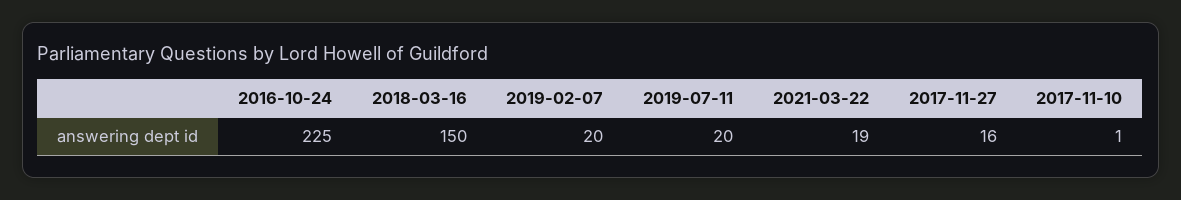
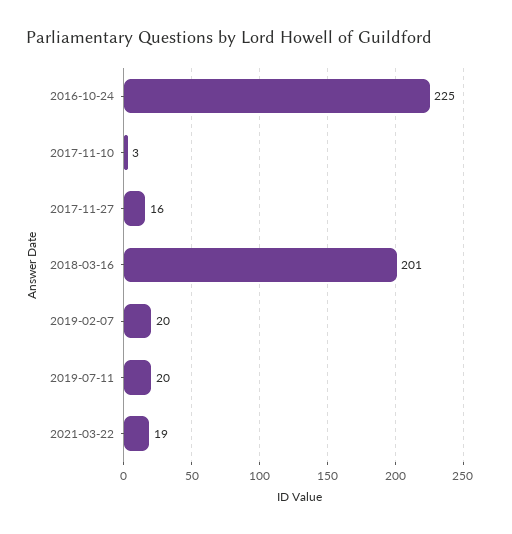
2018-03-16: 150 -> 201
2017-11-10: 1 -> 3

